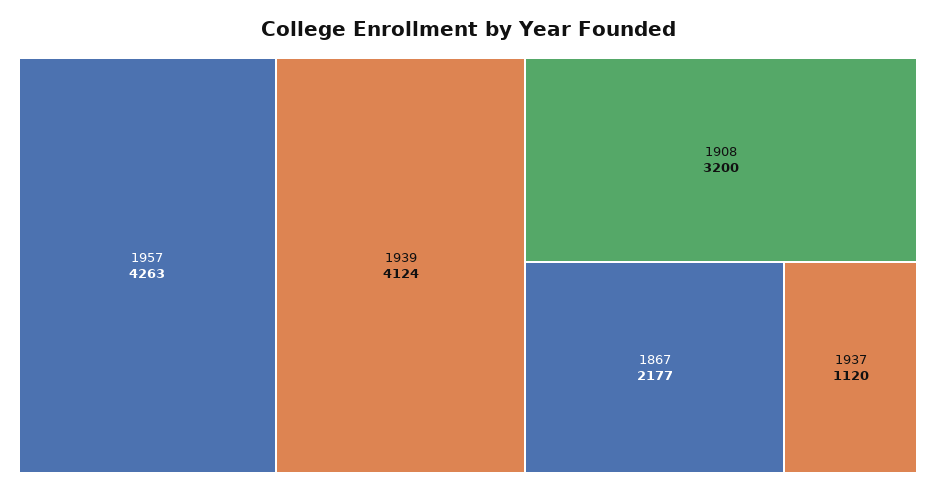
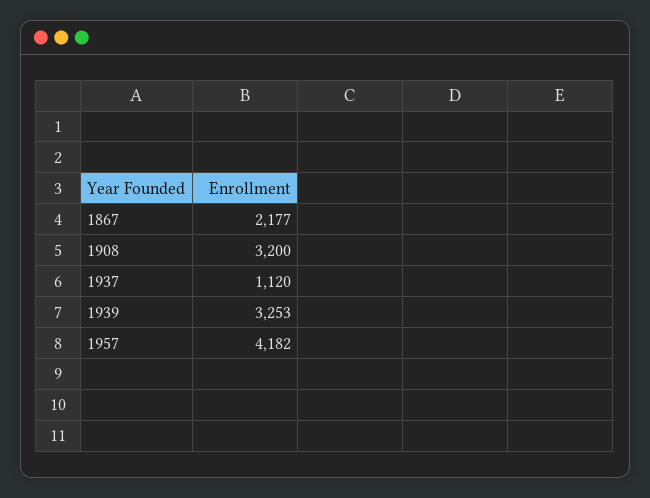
1957: 4263 -> 4182
1939: 4124 -> 3253

